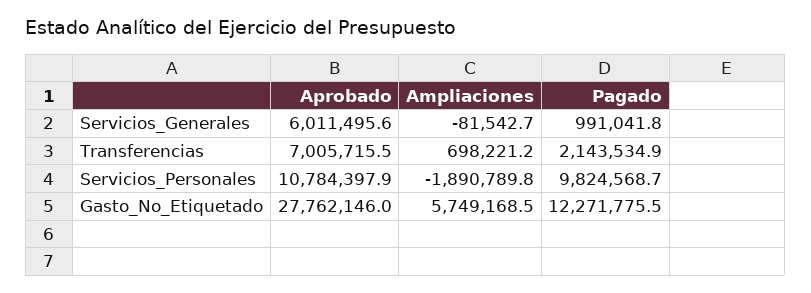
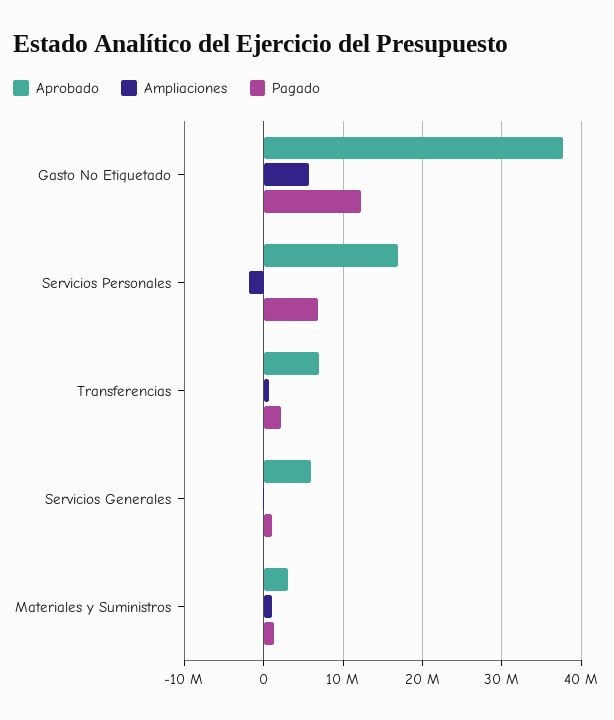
Aprobado, Servicios_Personales: 10784397.9 -> 17000000
Pagado, Servicios_Personales: 9824568.7 -> 7000000
Aprobado, Gasto_No_Etiquetado: 27762146 -> 38000000
Aprobado, Materiales y Suministros: none -> 3000000
Ampliaciones, Materiales y Suministros: none -> 1000000
Pagado, Materiales y Suministros: none -> 1000000

